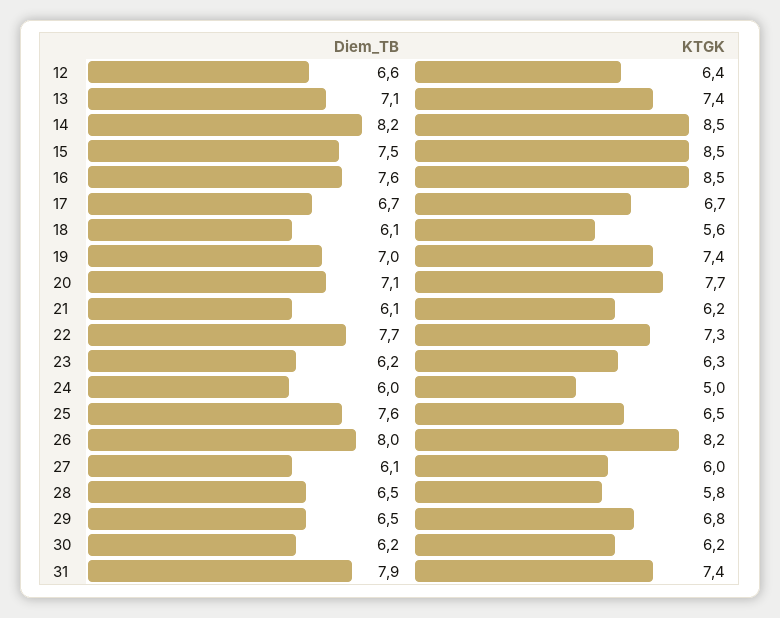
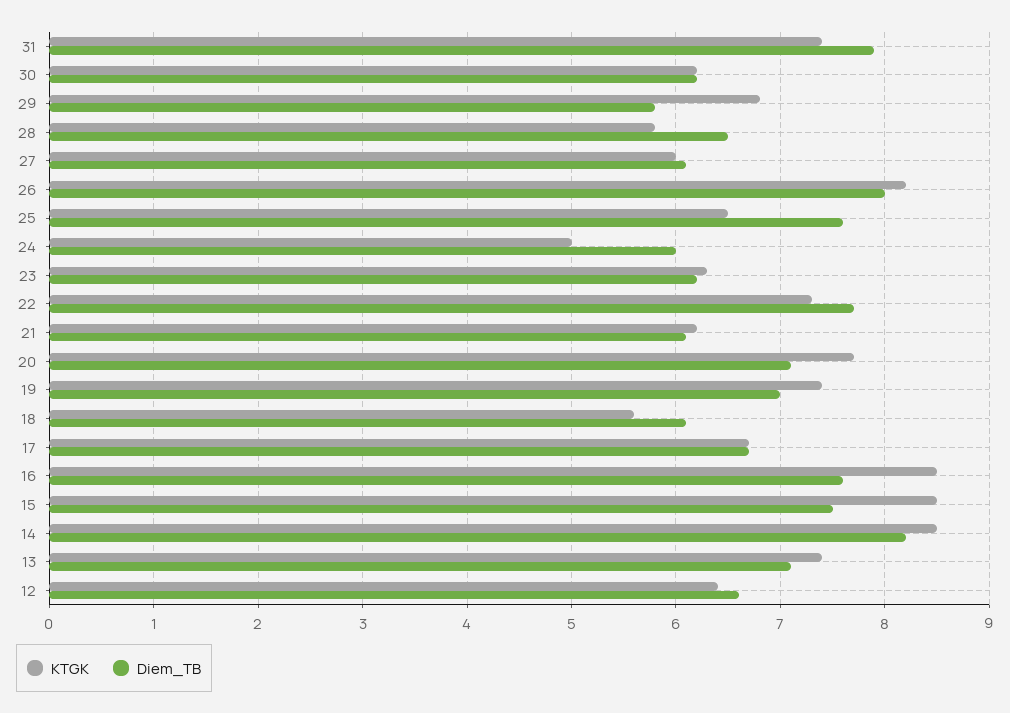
Diem_TB, 29: 6.5 -> 5.8

